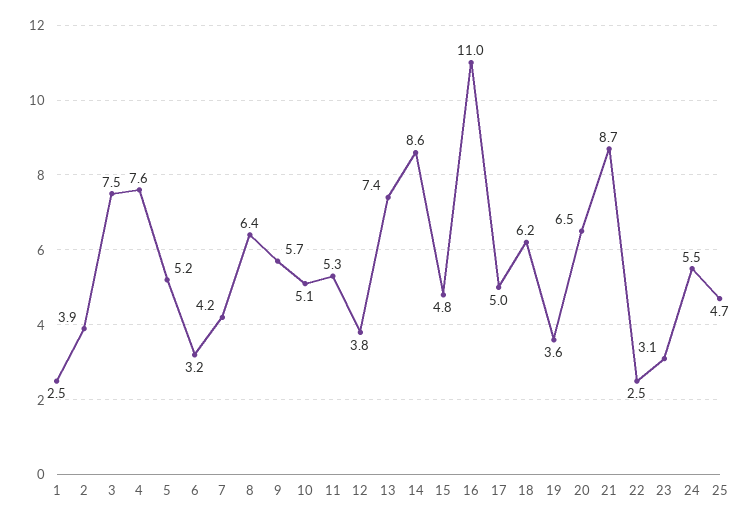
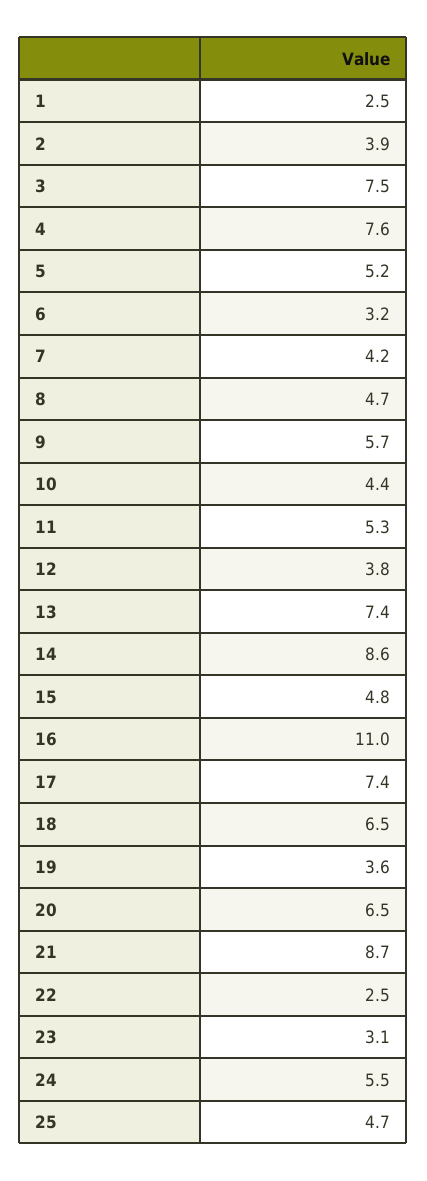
8: 6.4 -> 4.7
10: 5.1 -> 4.4
17: 5 -> 7.4
18: 6.2 -> 6.5

